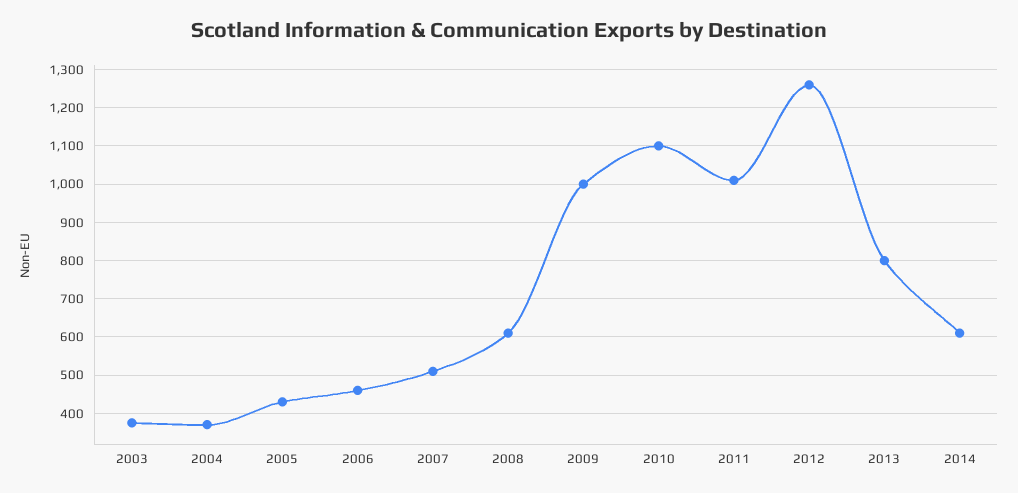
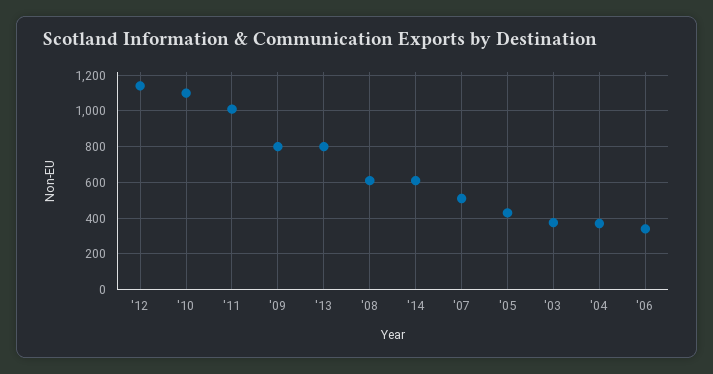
2006: 460 -> 350
2009: 1000 -> 800
2012: 1260 -> 1150

